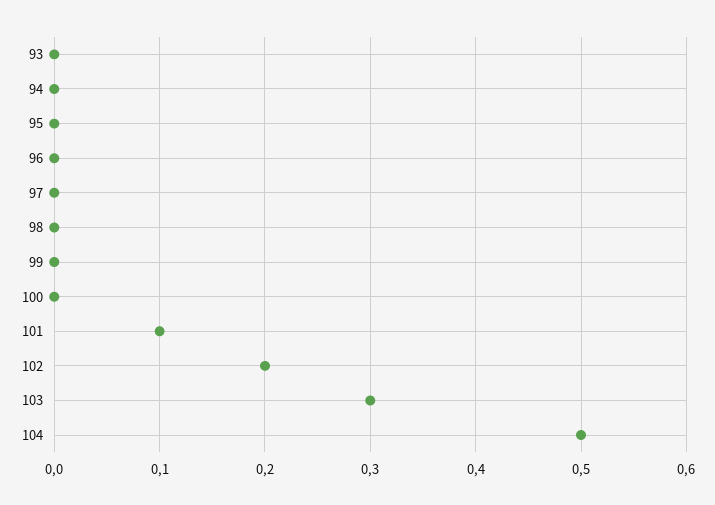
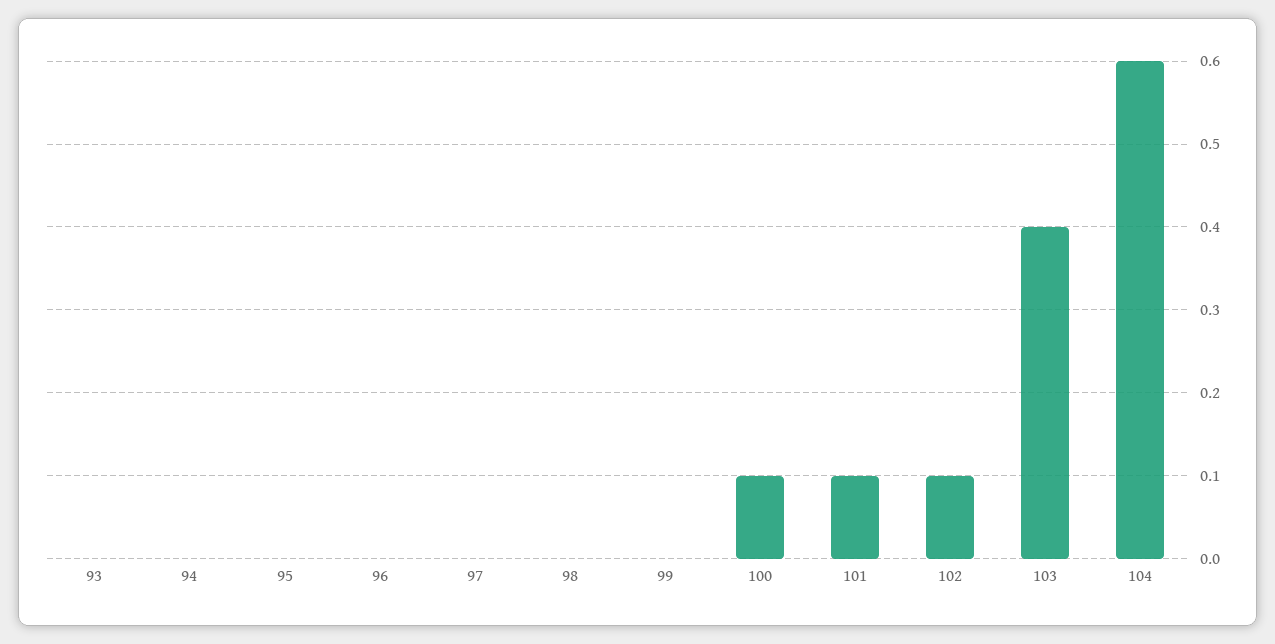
100: 0 -> 0.1
102: 0.2 -> 0.1
103: 0.3 -> 0.4
104: 0.5 -> 0.6

